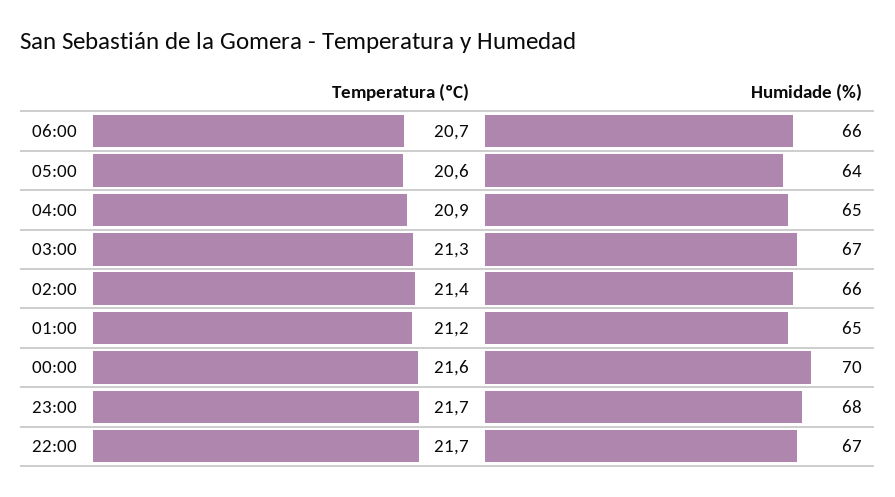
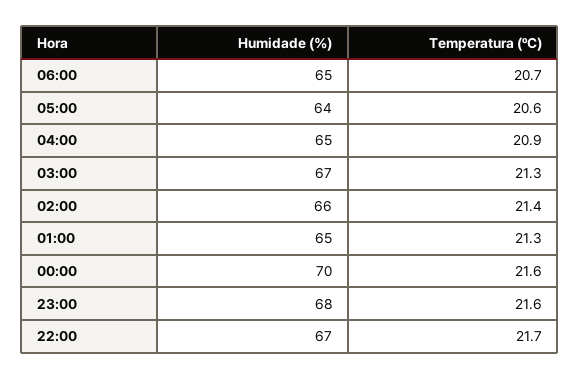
Humidade (%), 06:00: 66 -> 65
Temperatura (ºC), 01:00: 21.2 -> 21.3
Temperatura (ºC), 23:00: 21.7 -> 21.6

